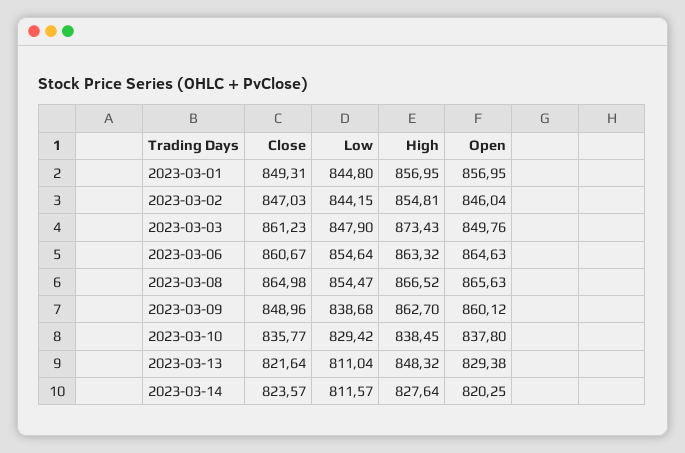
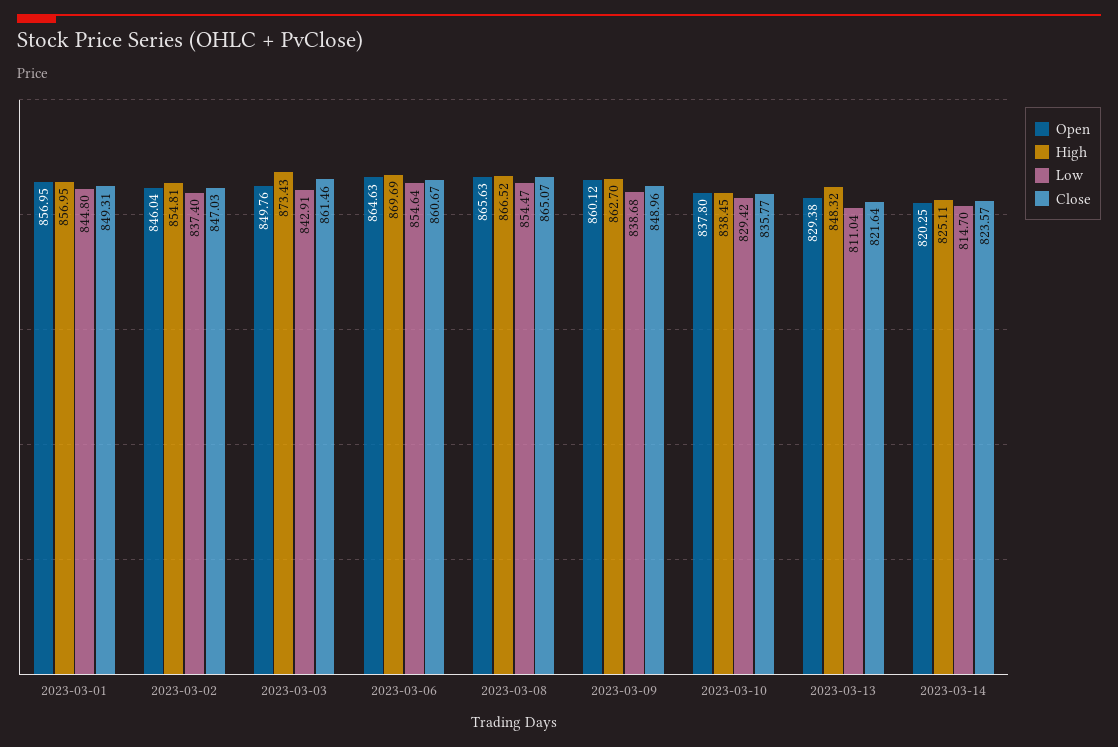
Low, 2023-03-02: 844.15 -> 837.4
Close, 2023-03-03: 861.23 -> 861.46
Low, 2023-03-03: 847.9 -> 842.91
High, 2023-03-06: 863.32 -> 869.69
Close, 2023-03-08: 864.98 -> 865.07
Low, 2023-03-14: 811.57 -> 814.7
High, 2023-03-14: 827.64 -> 825.11

